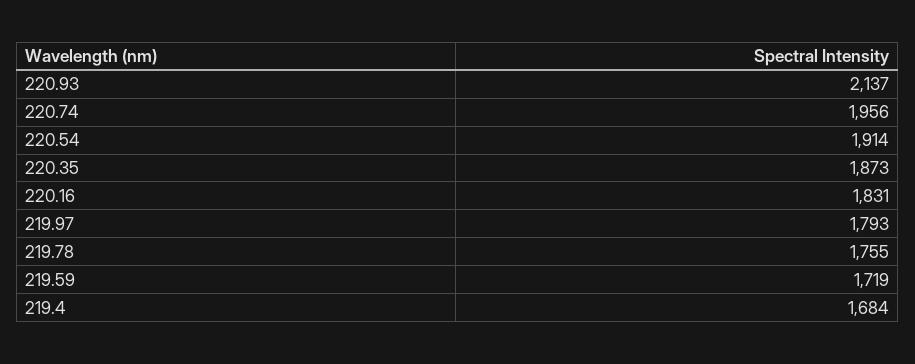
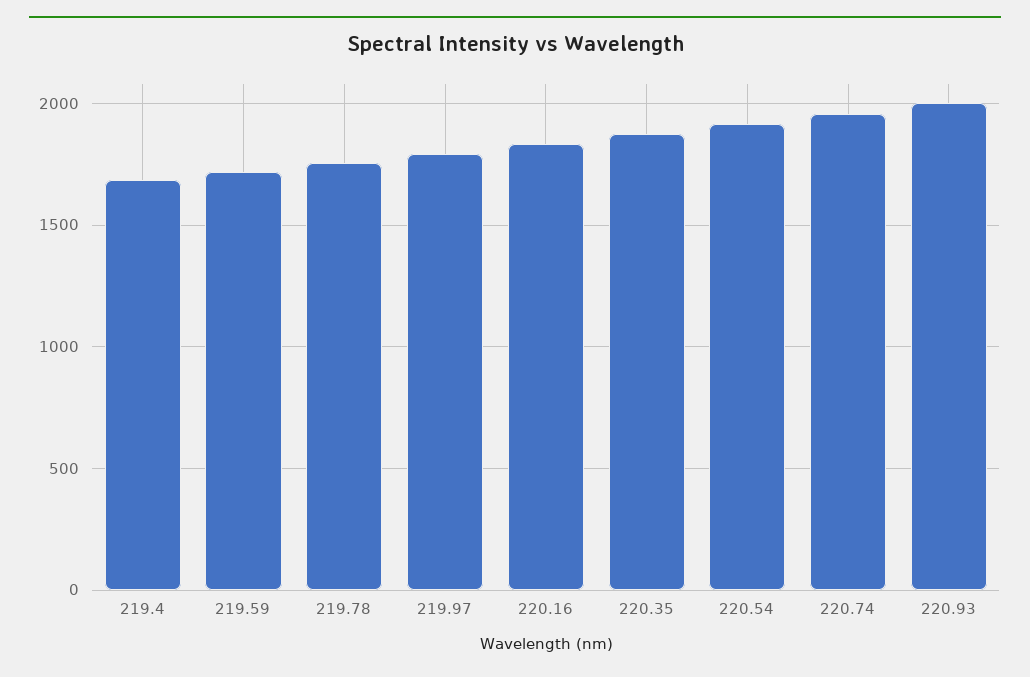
220.93: 2137 -> 2000

